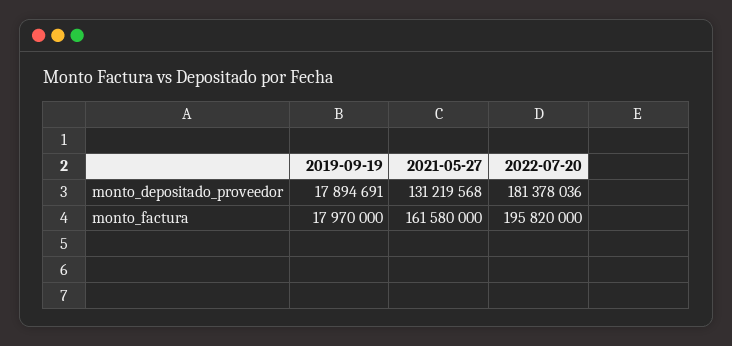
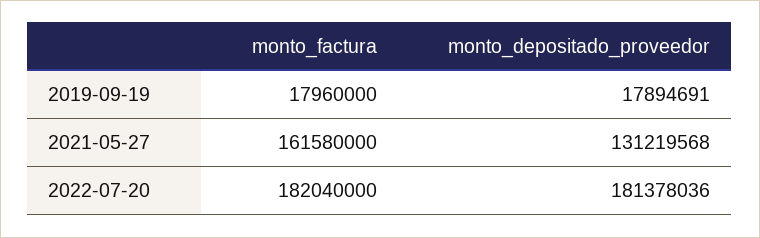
2019-09-19, monto_factura: 17970000 -> 17960000
2022-07-20, monto_factura: 195820000 -> 182040000

